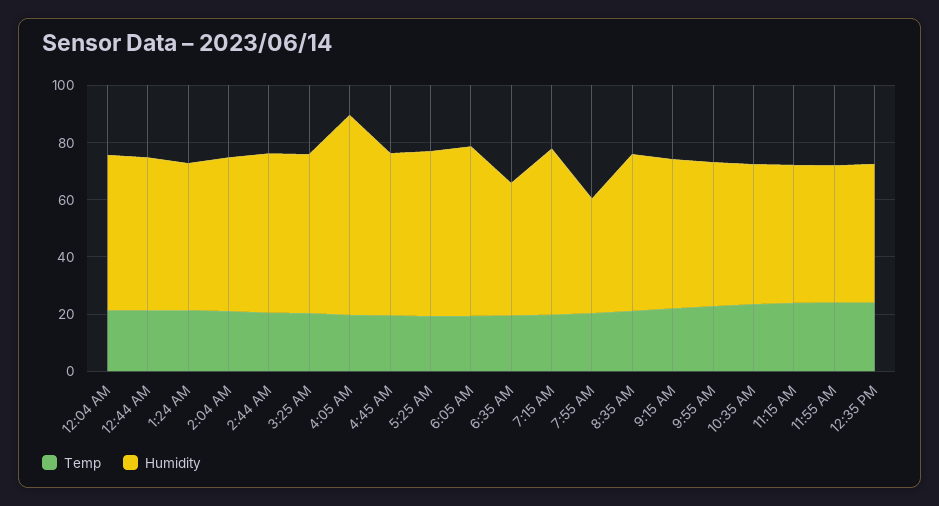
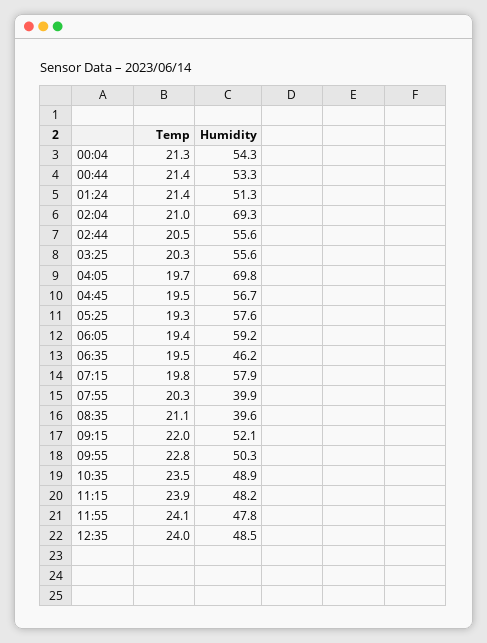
Humidity, 2:04 AM: 55 -> 69.3
Humidity, 8:35 AM: 55 -> 39.6

